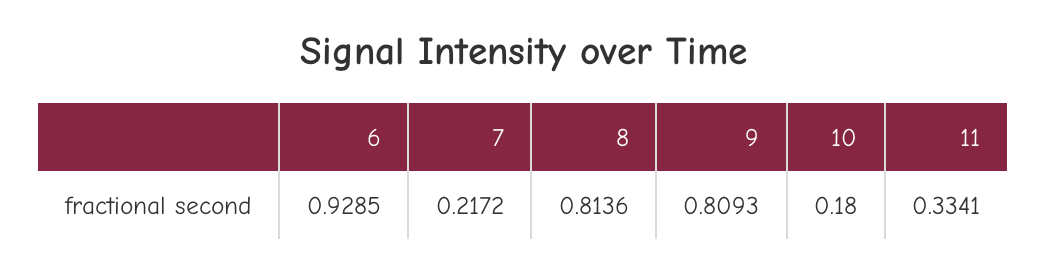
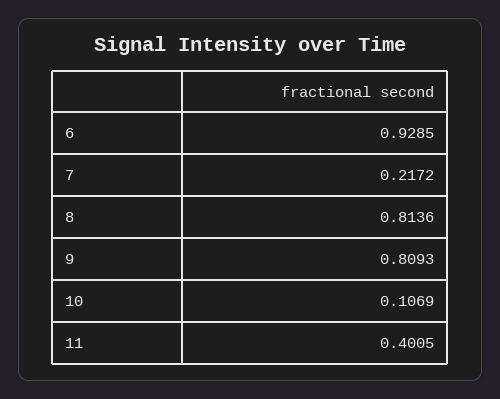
10: 0.18 -> 0.1069
11: 0.3341 -> 0.4005

